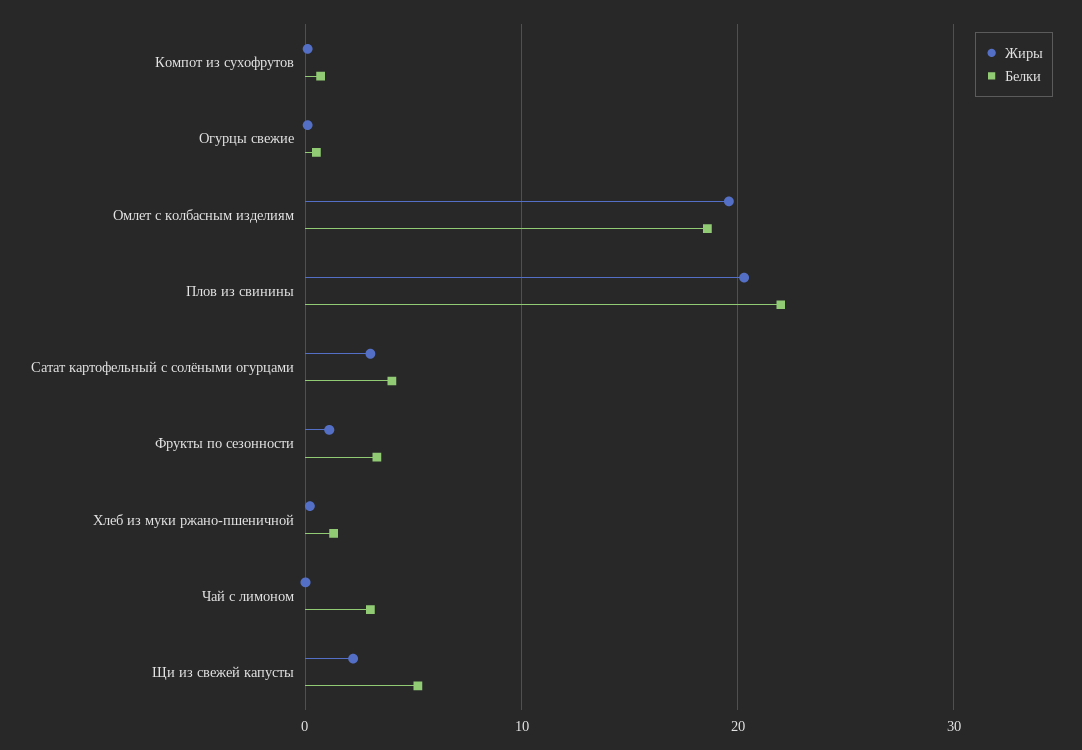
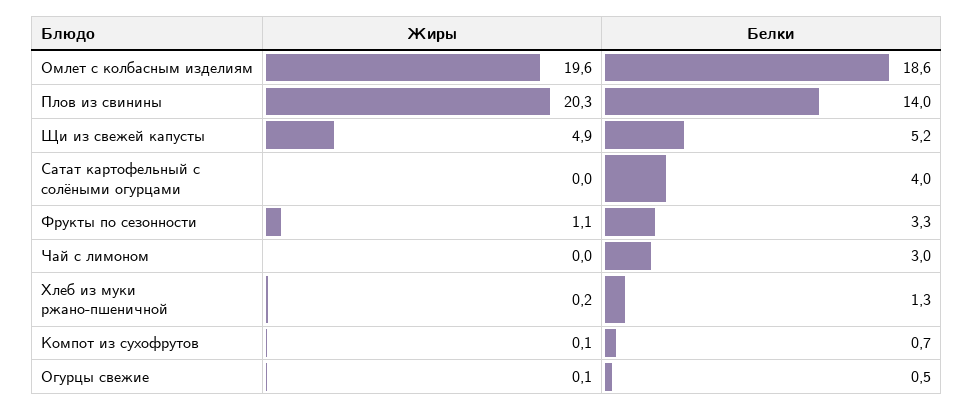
Белки, Плов из свинины: 22 -> 14
Жиры, Сатат картофельный с солёными огурцами: 3 -> 0
Жиры, Щи из свежей капусты: 2 -> 4.9

